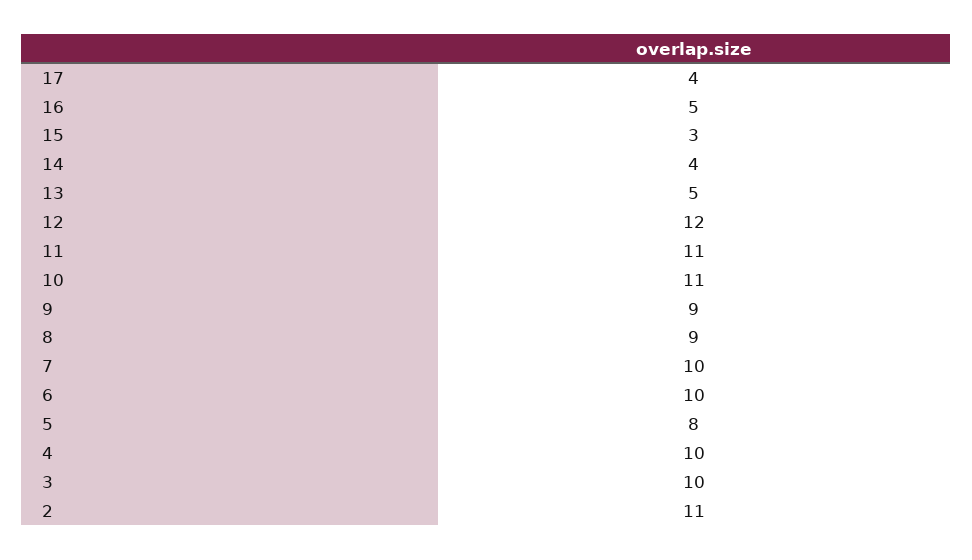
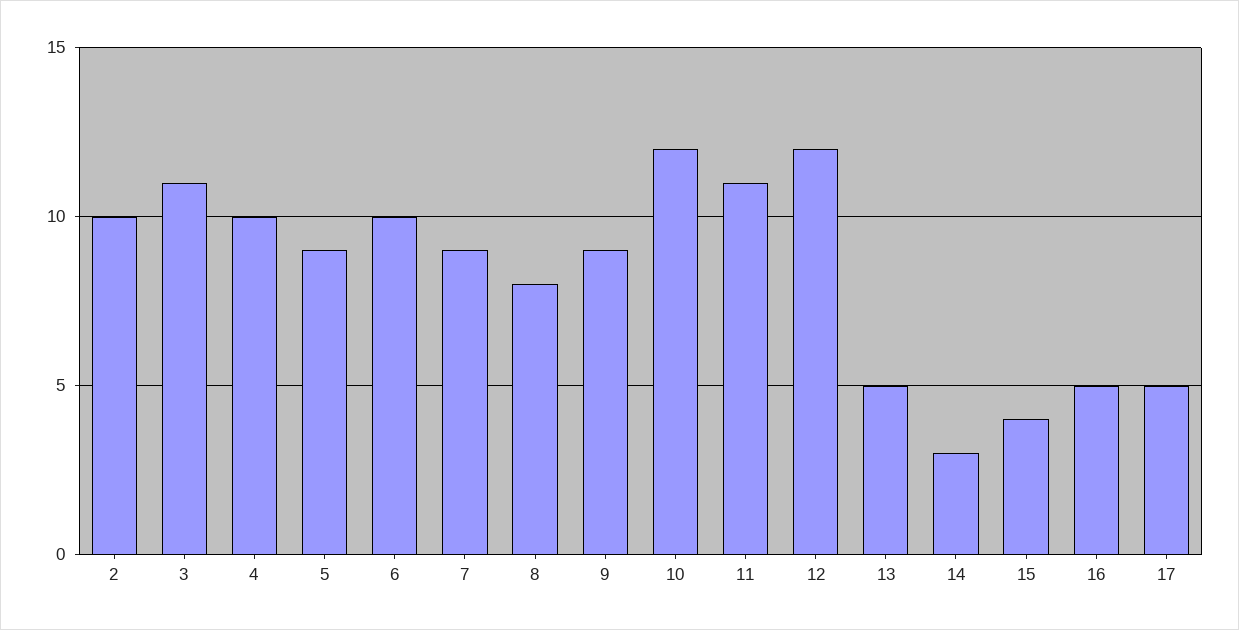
17: 4 -> 5
15: 3 -> 4
14: 4 -> 3
10: 11 -> 12
8: 9 -> 8
7: 10 -> 9
5: 8 -> 9
3: 10 -> 11
2: 11 -> 10

